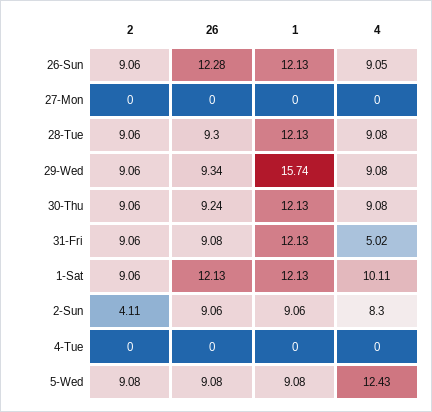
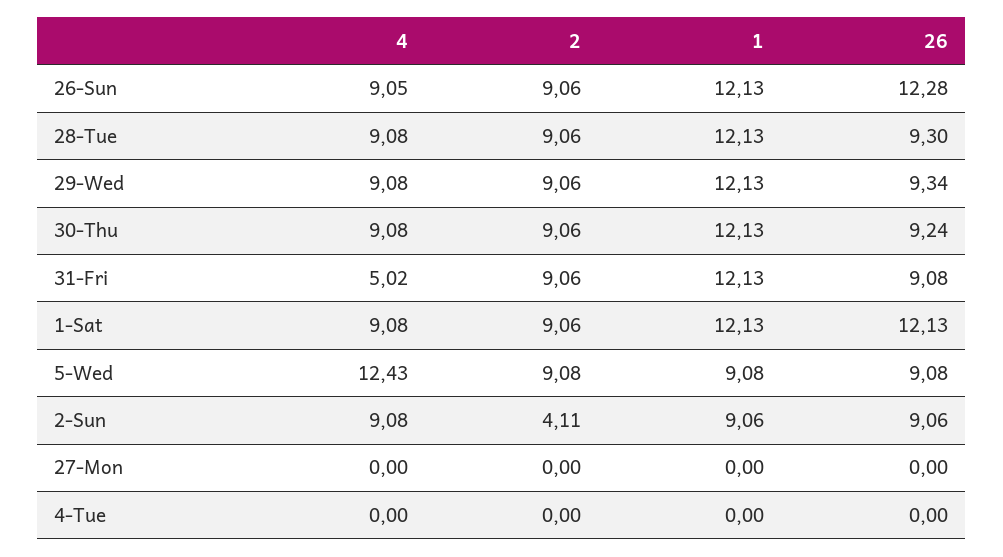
1, 29-Wed: 15.74 -> 12.13
4, 1-Sat: 10.11 -> 9.08
4, 2-Sun: 8.3 -> 9.08

